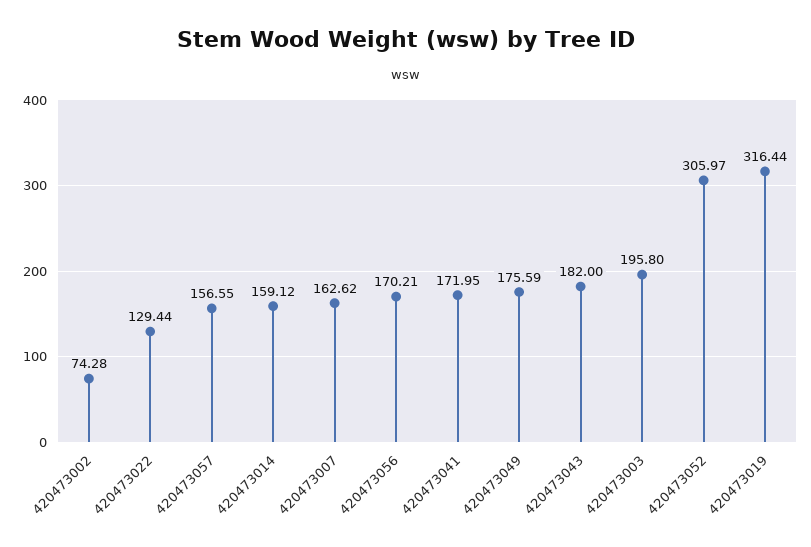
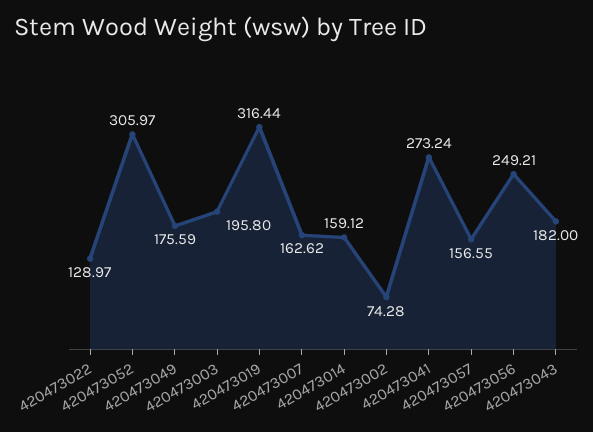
420473022: 129.44 -> 128.97
420473056: 170.21 -> 249.21
420473041: 171.95 -> 273.24

